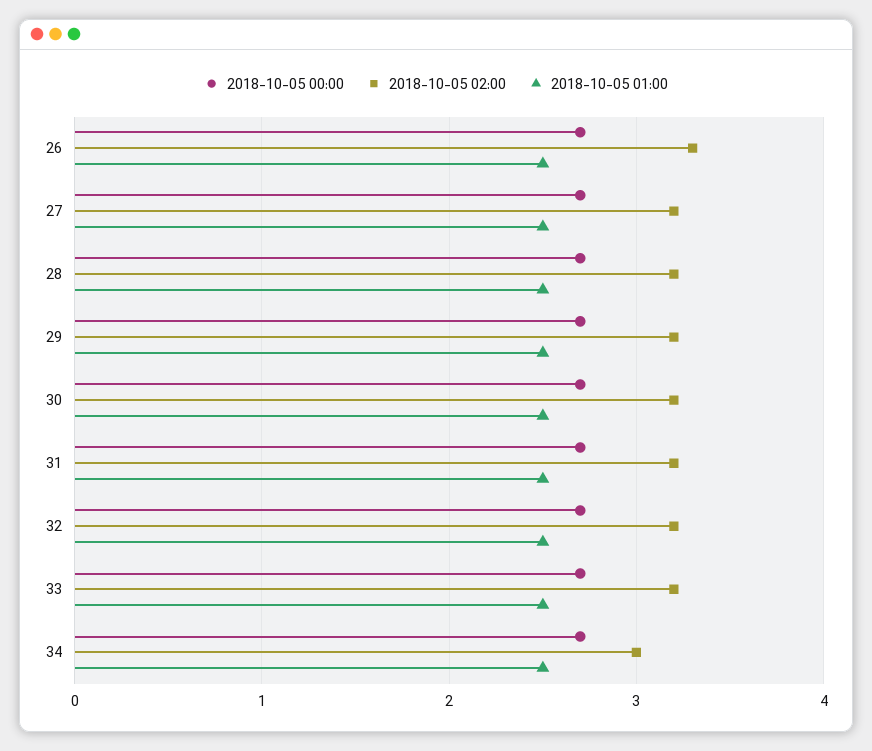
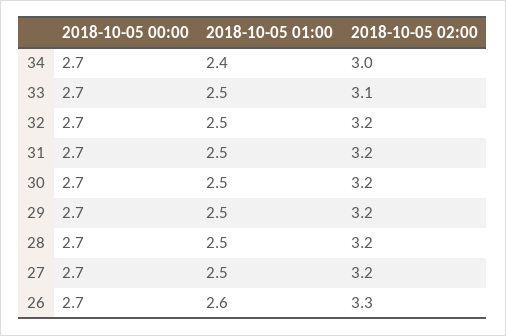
2018-10-05 01:00, 26: 2.5 -> 2.6
2018-10-05 02:00, 33: 3.2 -> 3.1
2018-10-05 01:00, 34: 2.5 -> 2.4

